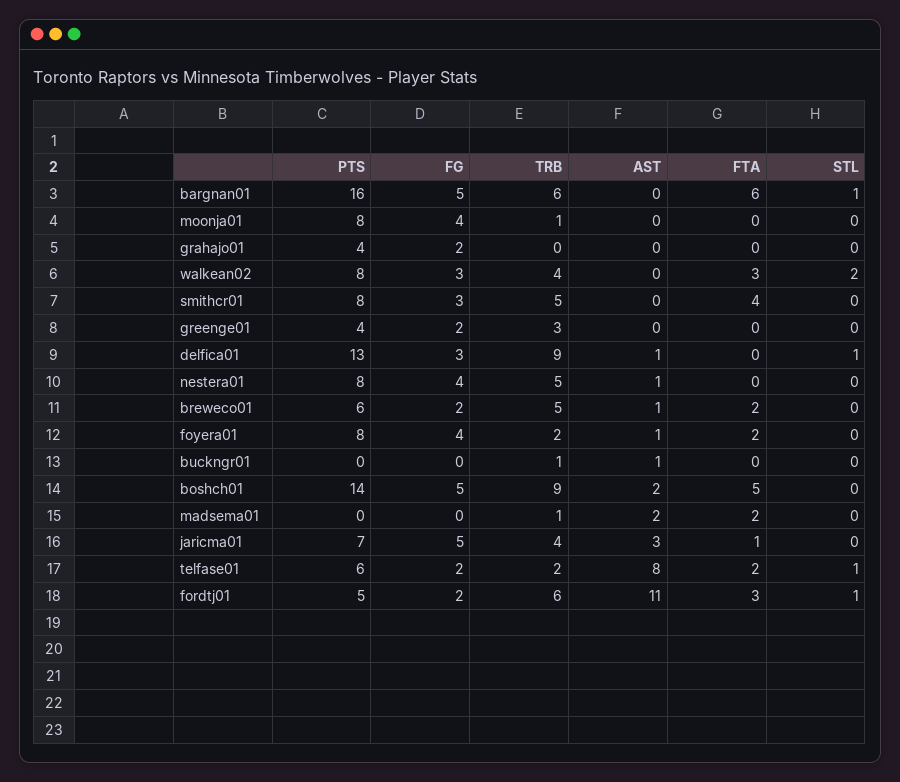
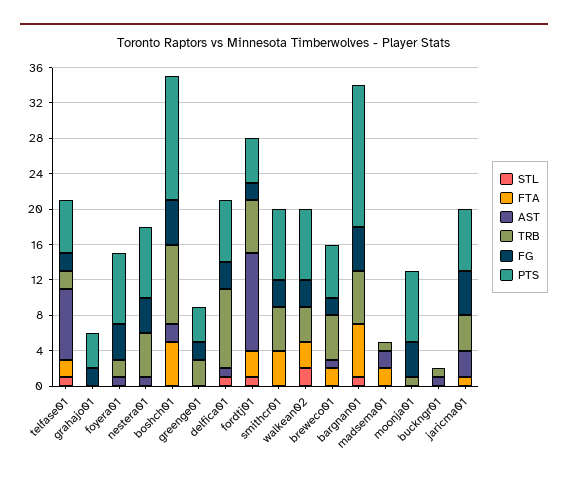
PTS, delfica01: 13 -> 7
FTA, foyera01: 2 -> 0

